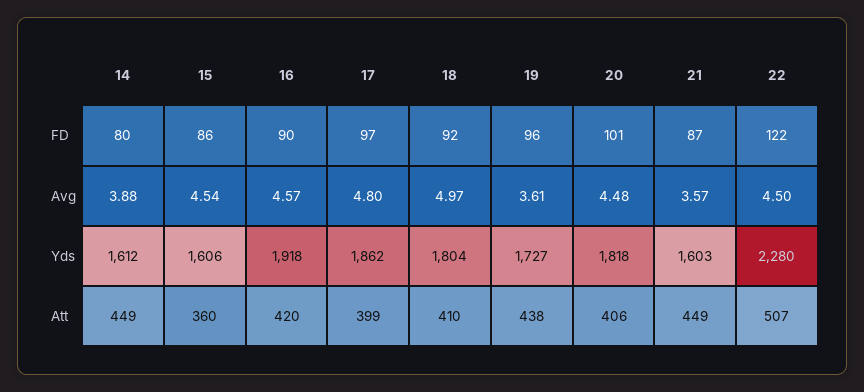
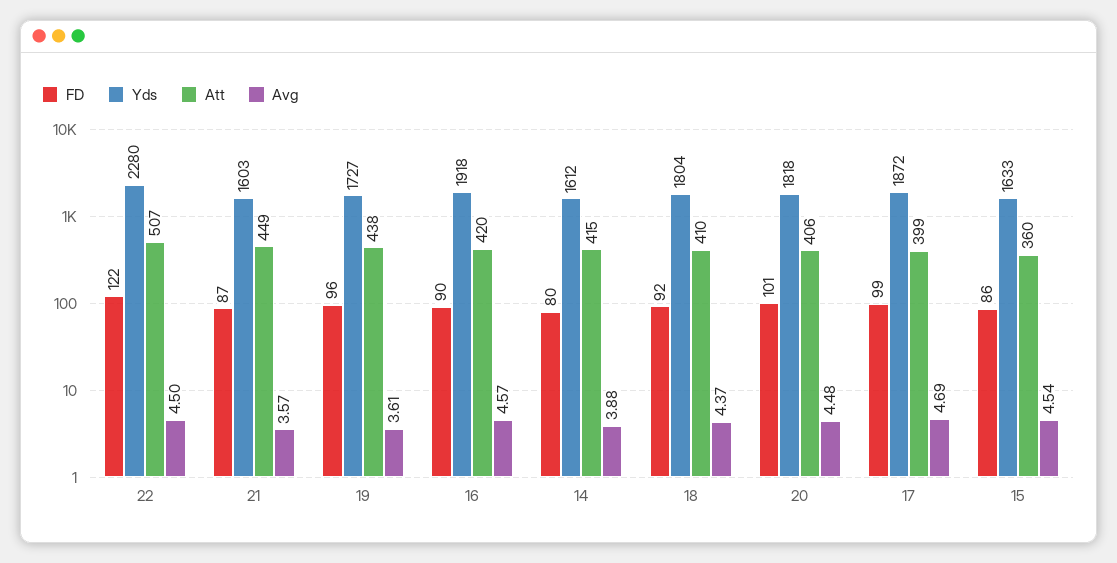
FD, 17: 97 -> 99
Avg, 17: 4.8 -> 4.69
Avg, 18: 4.97 -> 4.37
Yds, 15: 1606 -> 1633
Yds, 17: 1862 -> 1872
Att, 14: 449 -> 415

